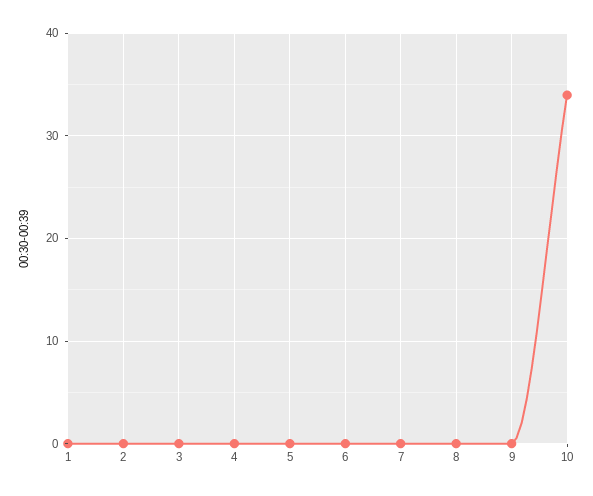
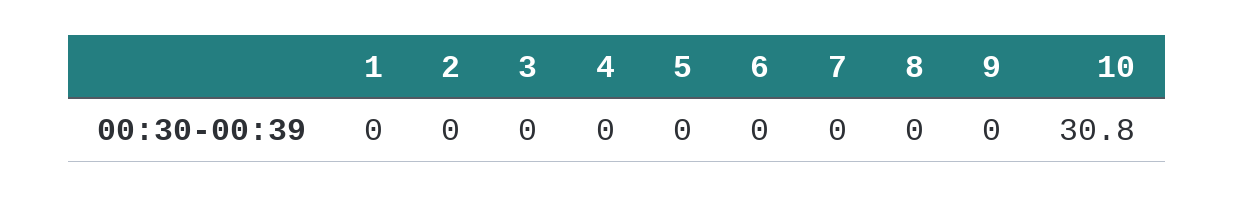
10: 34 -> 30.8

